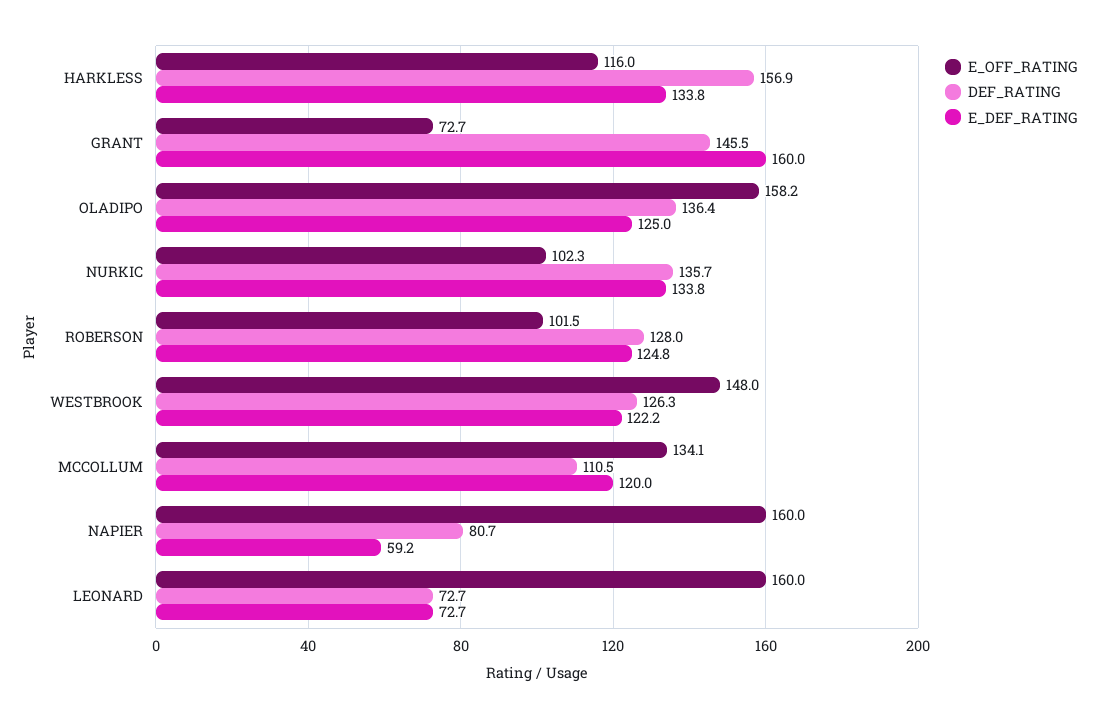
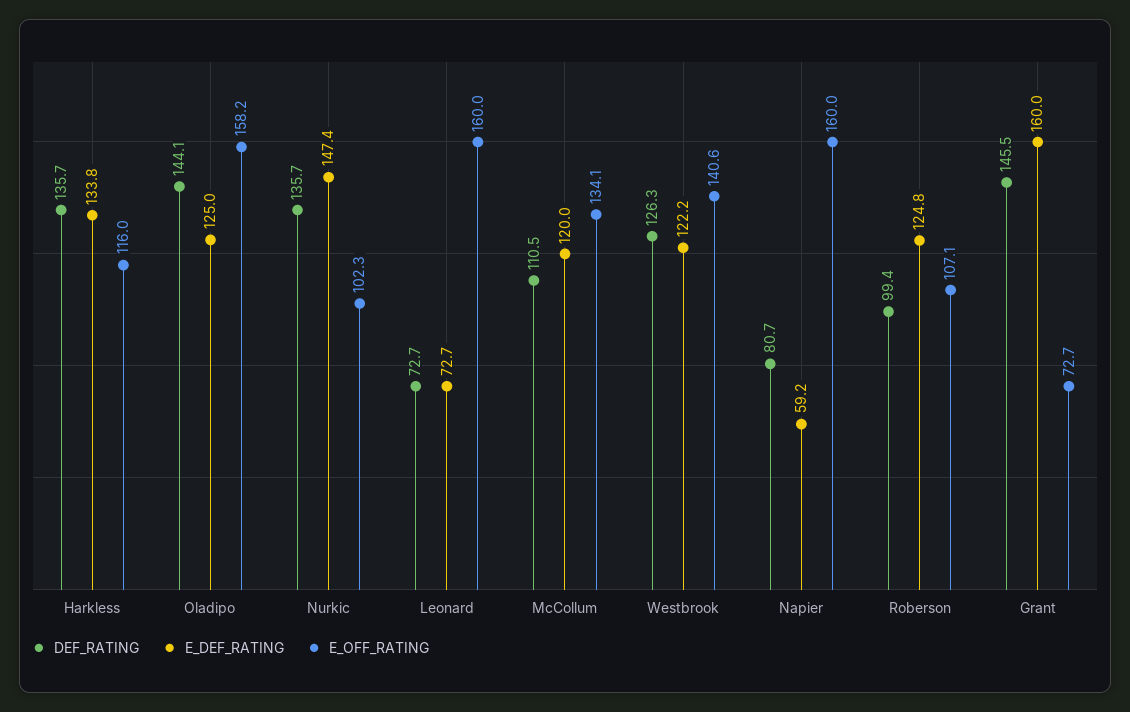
DEF_RATING, HARKLESS: 156.9 -> 135.7
DEF_RATING, OLADIPO: 136.4 -> 144.1
E_DEF_RATING, NURKIC: 133.8 -> 147.4
E_OFF_RATING, ROBERSON: 101.5 -> 107.1
DEF_RATING, ROBERSON: 128 -> 99.4
E_OFF_RATING, WESTBROOK: 148 -> 140.6

